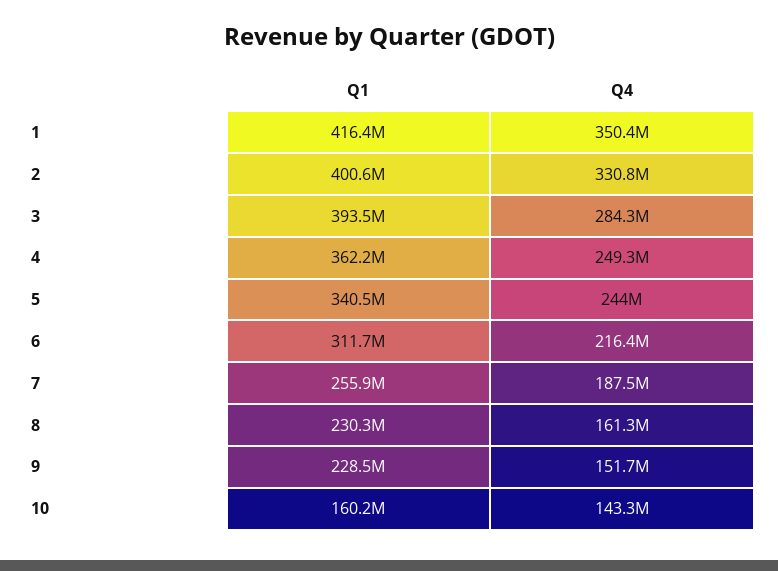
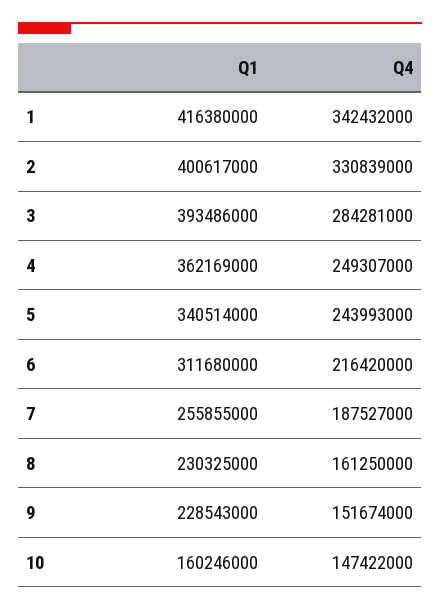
Q4, 1: 350400000 -> 342432000
Q4, 10: 143300000 -> 147422000

